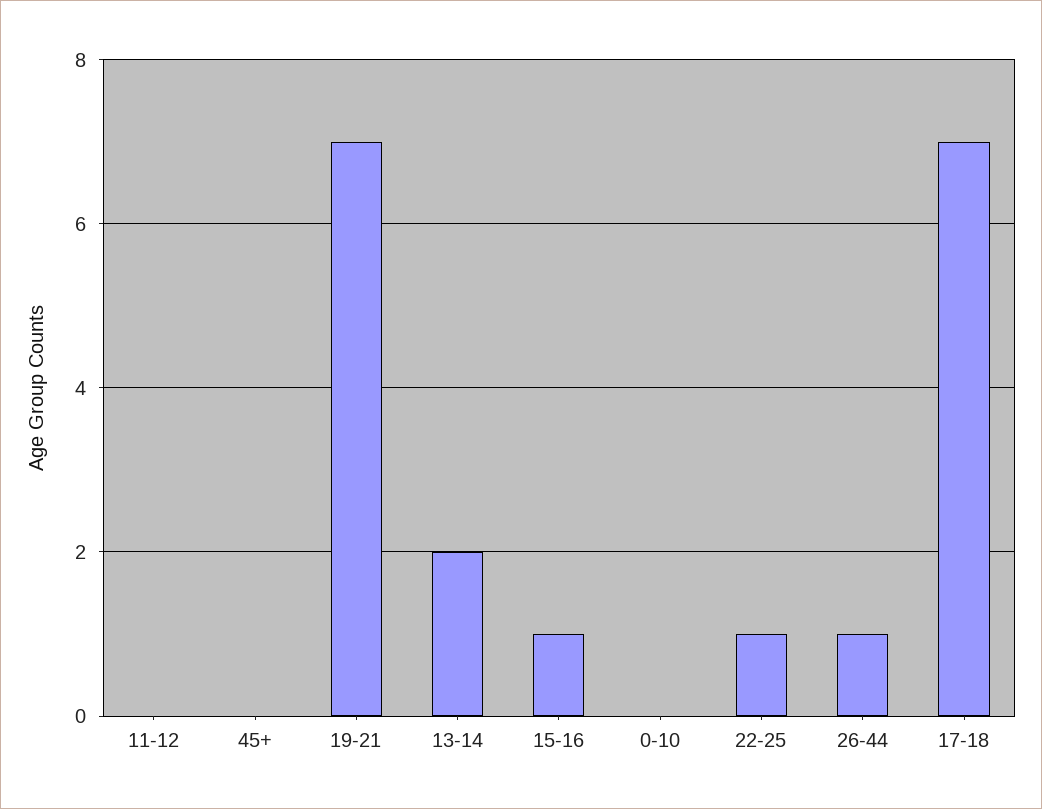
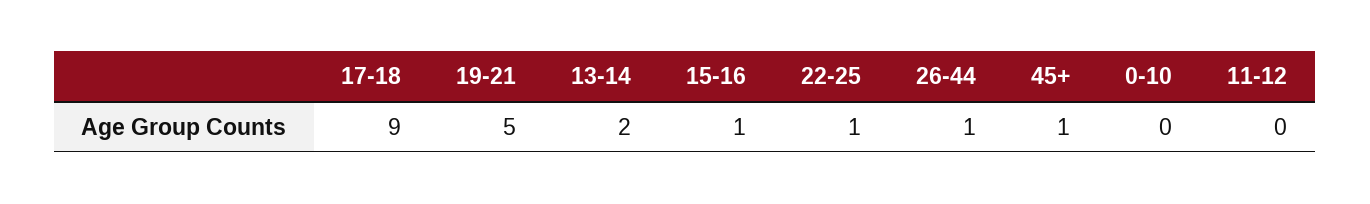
45+: 0 -> 1
19-21: 7 -> 5
17-18: 7 -> 9

